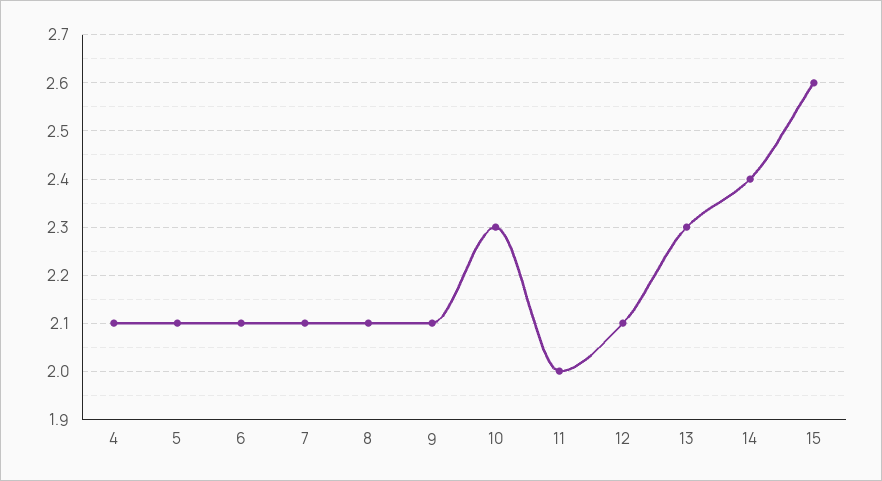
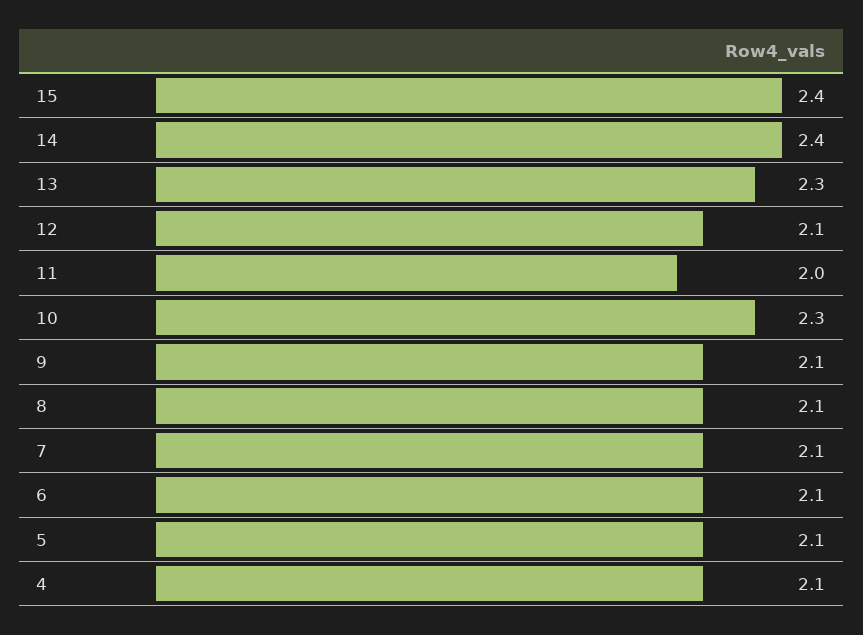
15: 2.6 -> 2.4

